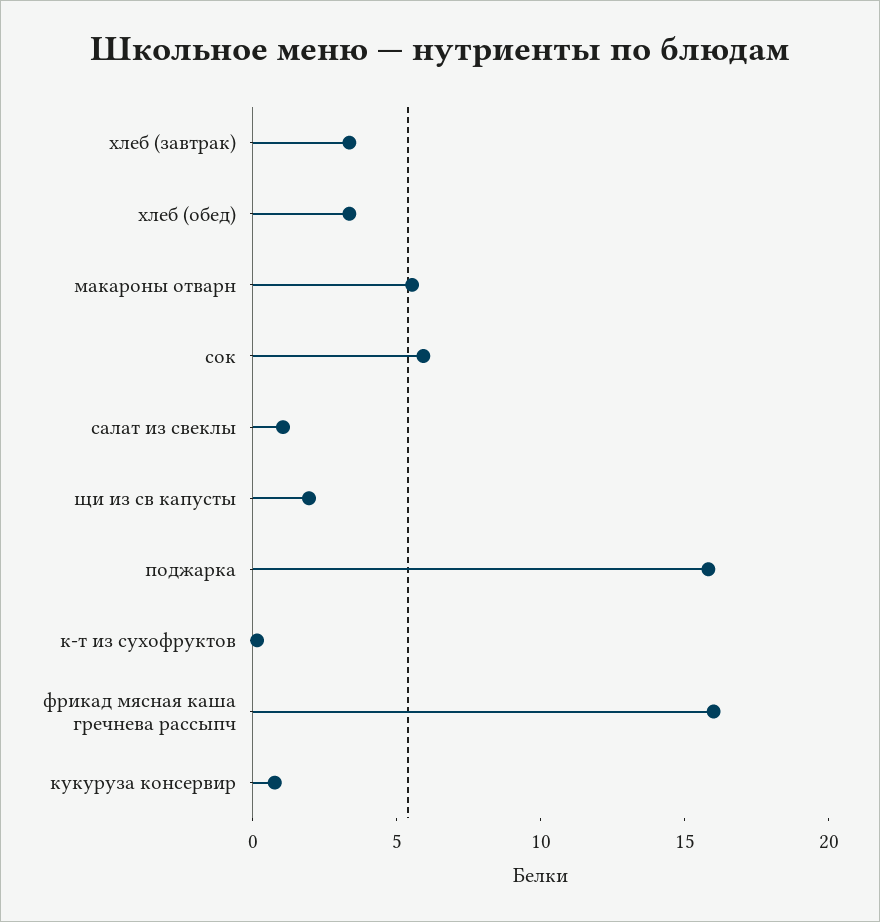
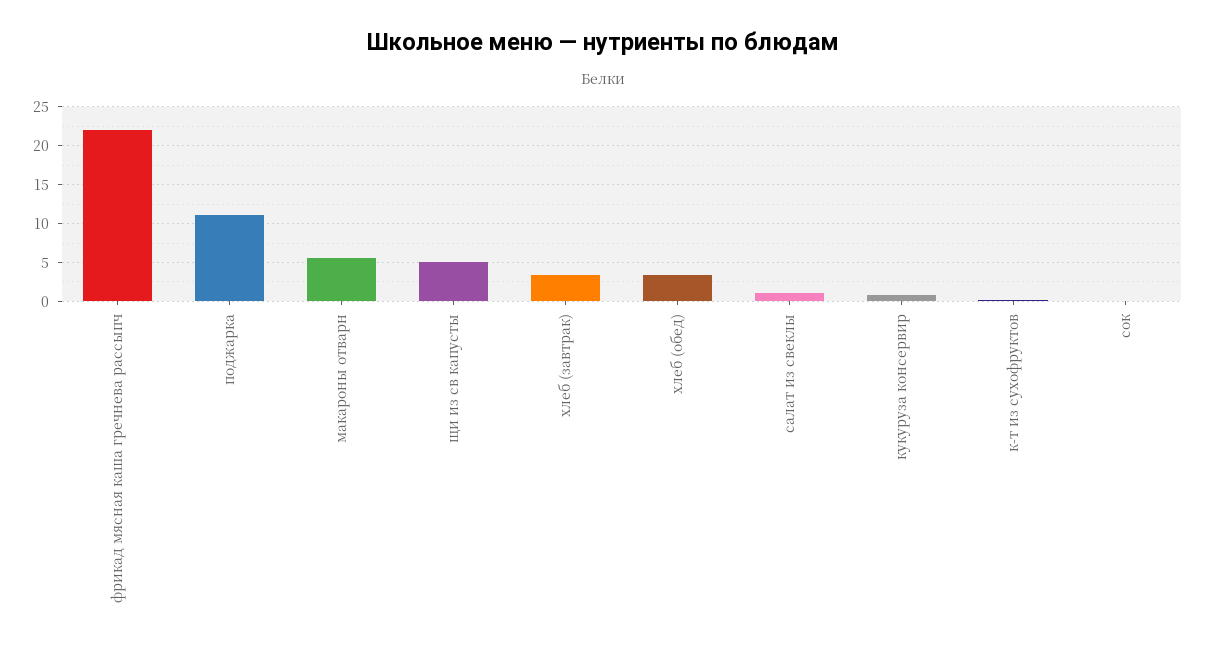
сок: 6 -> 0
щи из св капусты: 2 -> 5
поджарка: 16 -> 11
фрикад мясная каша гречнева рассыпч: 16 -> 22

